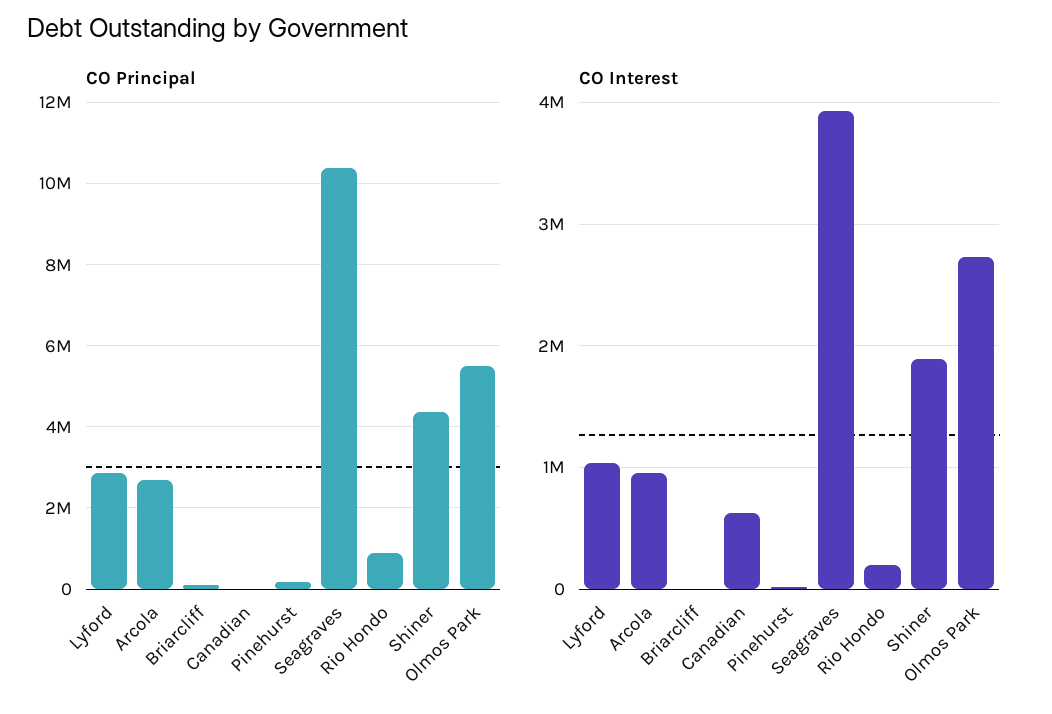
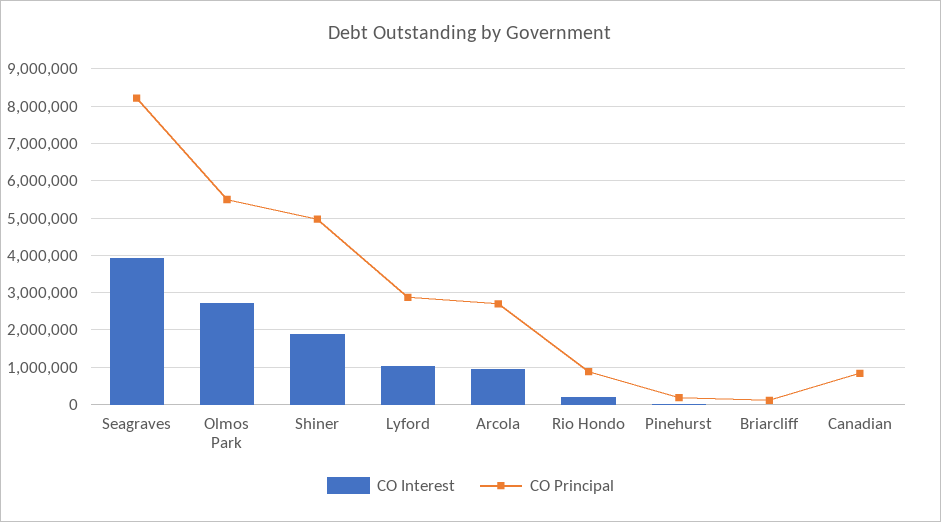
CO Principal, Canadian: 0 -> 800000
CO Principal, Seagraves: 10400000 -> 8200000
CO Principal, Shiner: 4400000 -> 5000000
CO Interest, Canadian: 600000 -> 0

